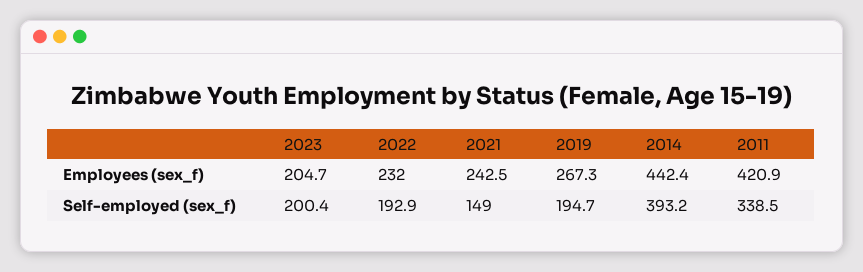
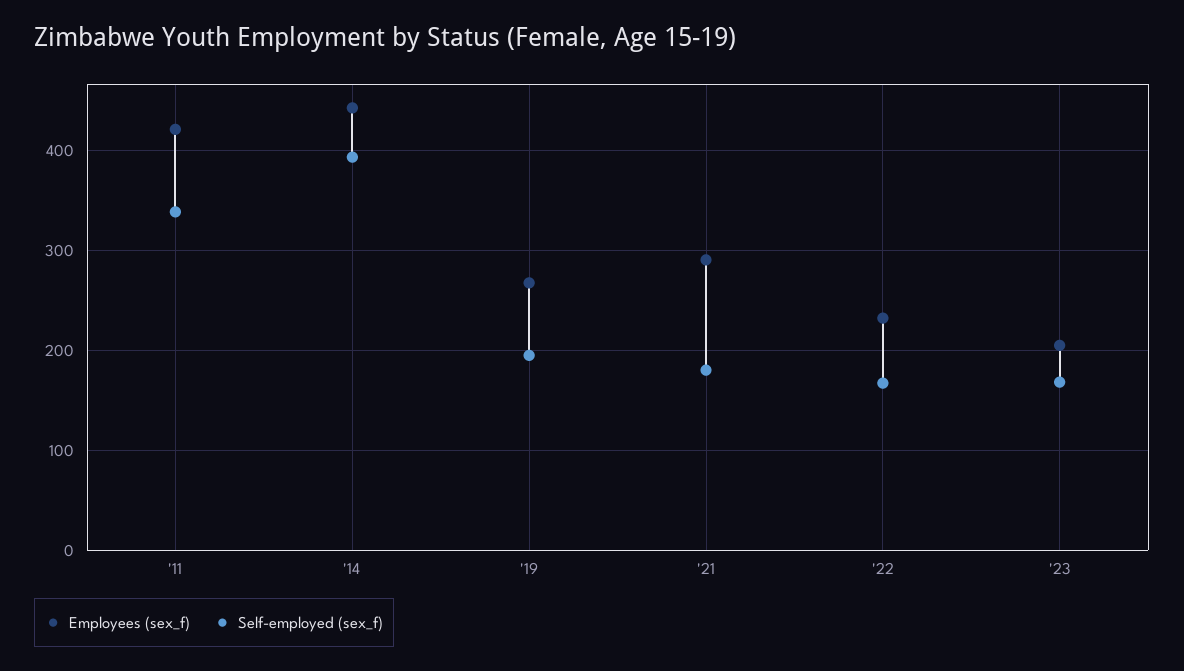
Employees (sex_f), 2021: 242.5 -> 290
Self-employed (sex_f), 2023: 200.4 -> 170
Self-employed (sex_f), 2022: 192.9 -> 170
Self-employed (sex_f), 2021: 149 -> 180

